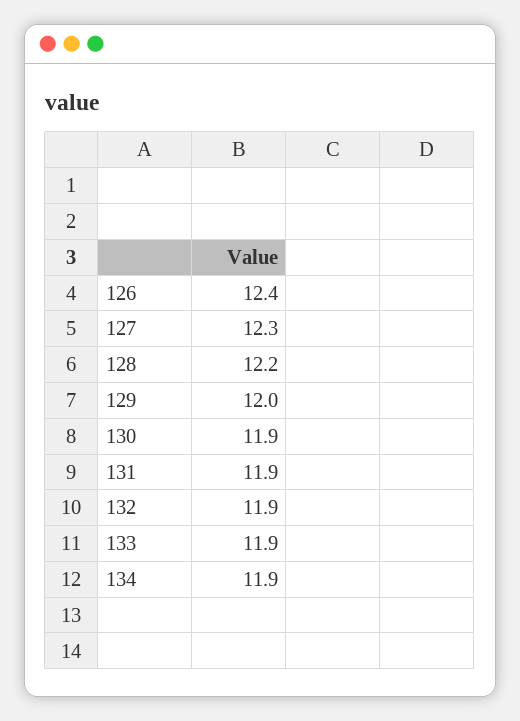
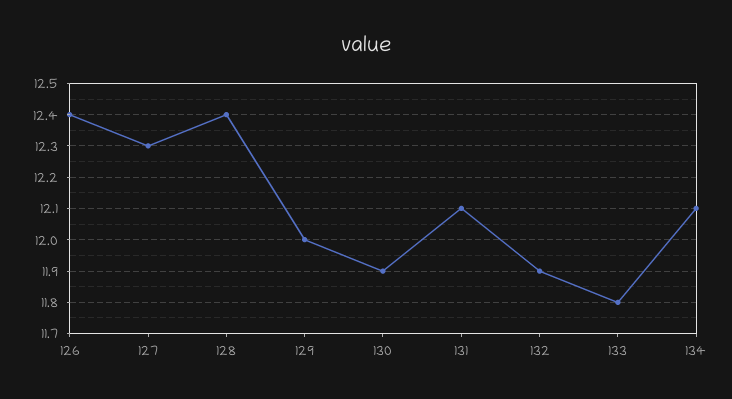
128: 12.2 -> 12.4
131: 11.9 -> 12.1
133: 11.9 -> 11.8
134: 11.9 -> 12.1

